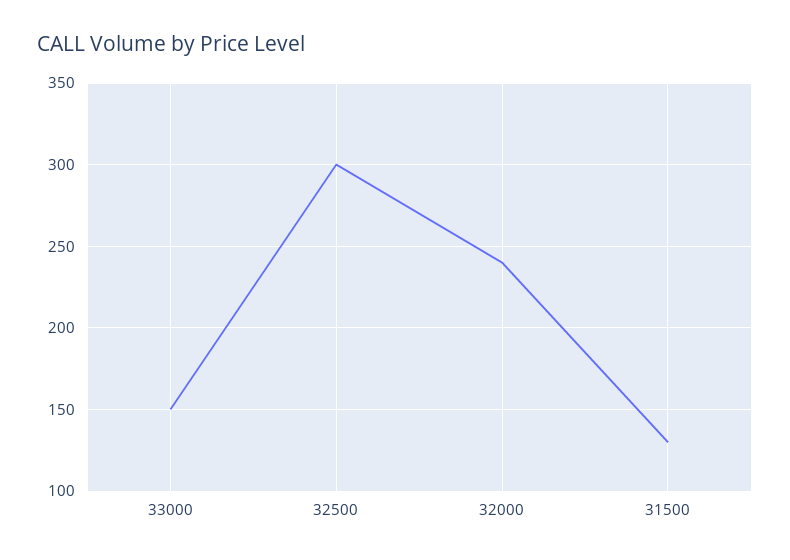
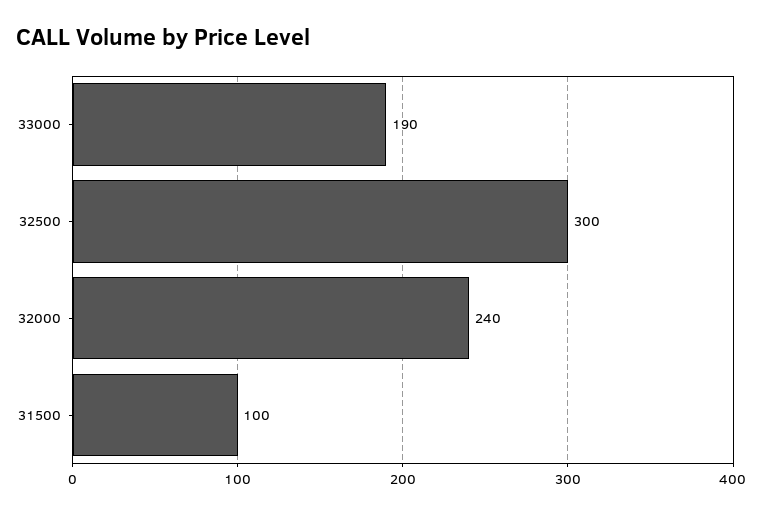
33000: 150 -> 190
31500: 130 -> 100

